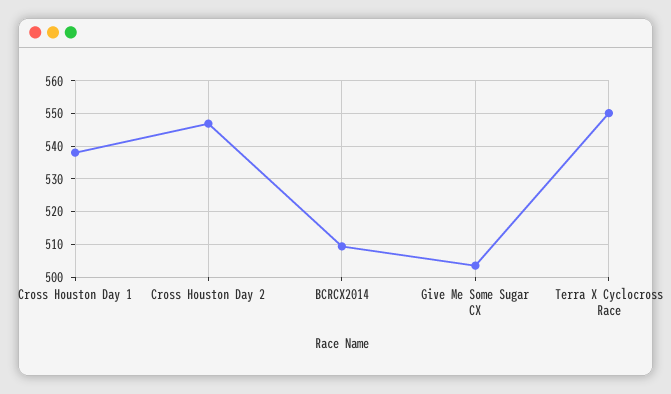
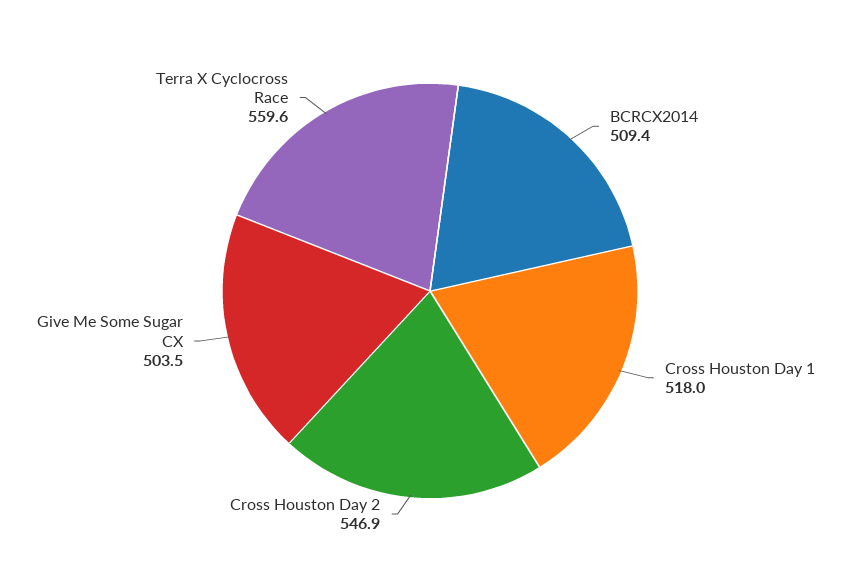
Cross Houston Day 1: 538 -> 518
Terra X Cyclocross Race: 550 -> 559.6

